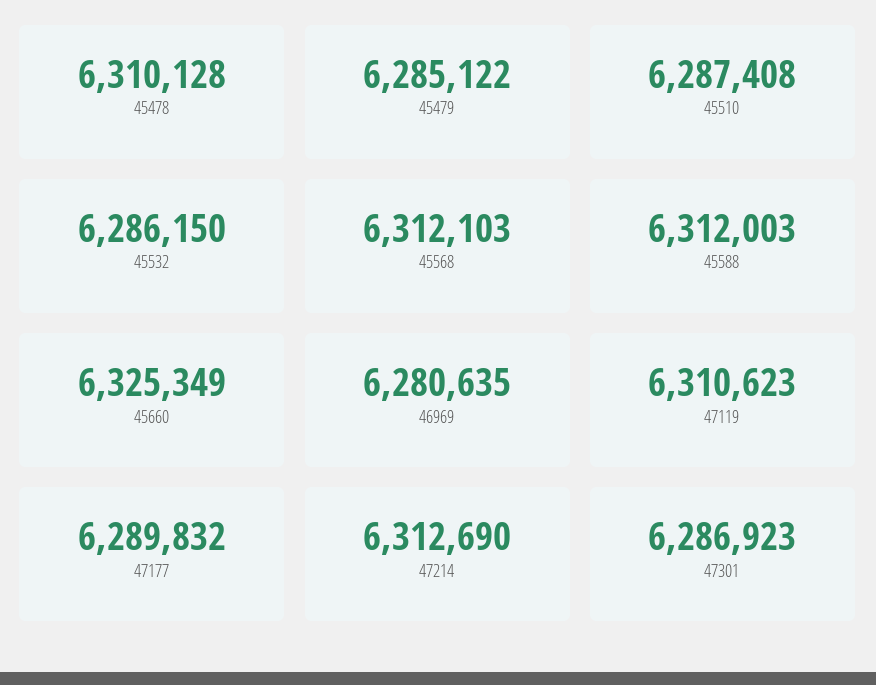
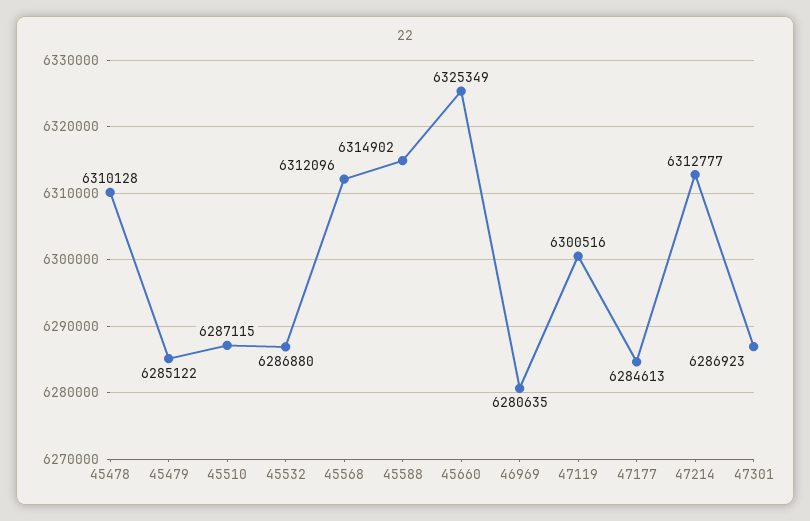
45510: 6287408 -> 6287115
45532: 6286150 -> 6286880
45568: 6312103 -> 6312096
45588: 6312003 -> 6314902
47119: 6310623 -> 6300516
47177: 6289832 -> 6284613
47214: 6312690 -> 6312777

